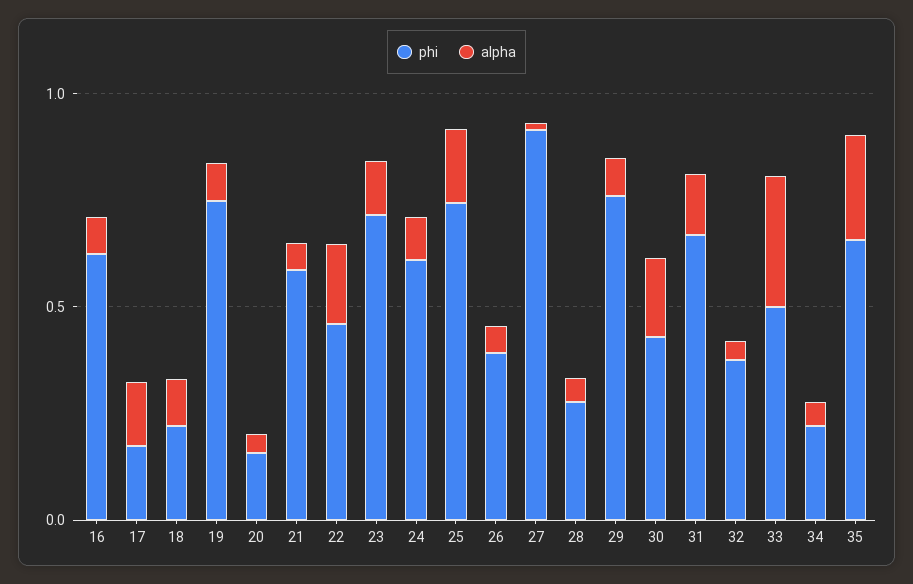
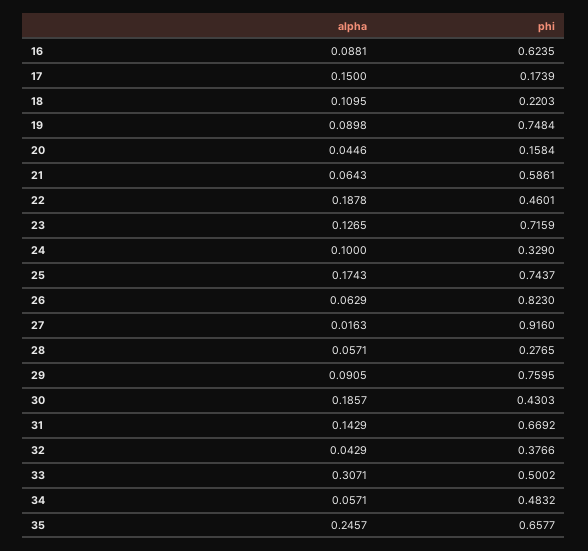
phi, 24: 0.6 -> 0.329
phi, 26: 0.4 -> 0.823
phi, 34: 0.2 -> 0.4832

